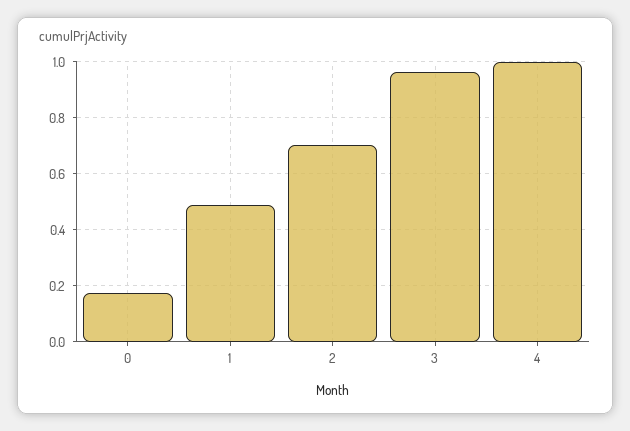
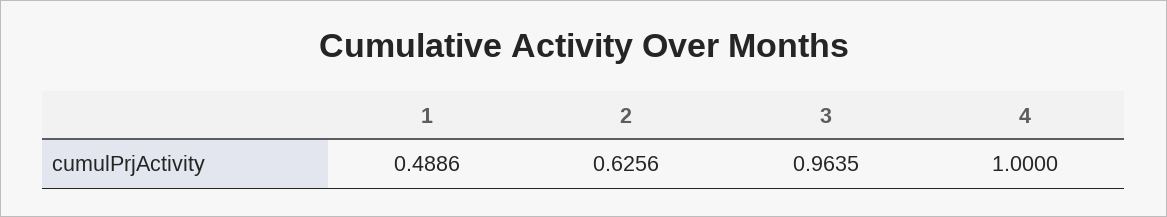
0: 0.175 -> none
2: 0.7 -> 0.6256

